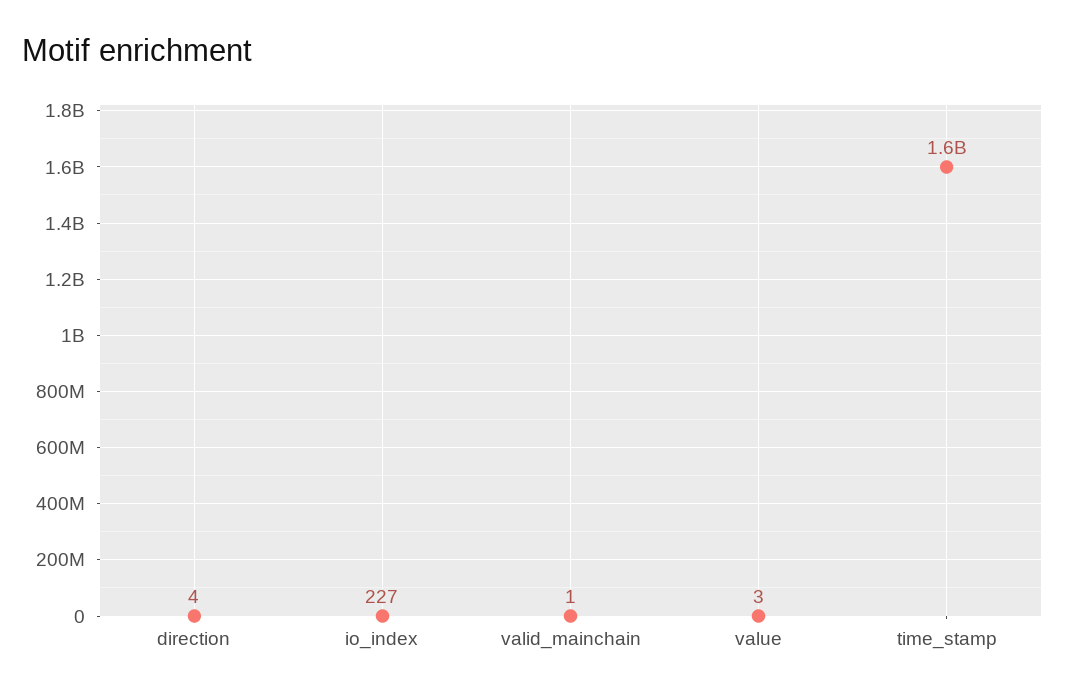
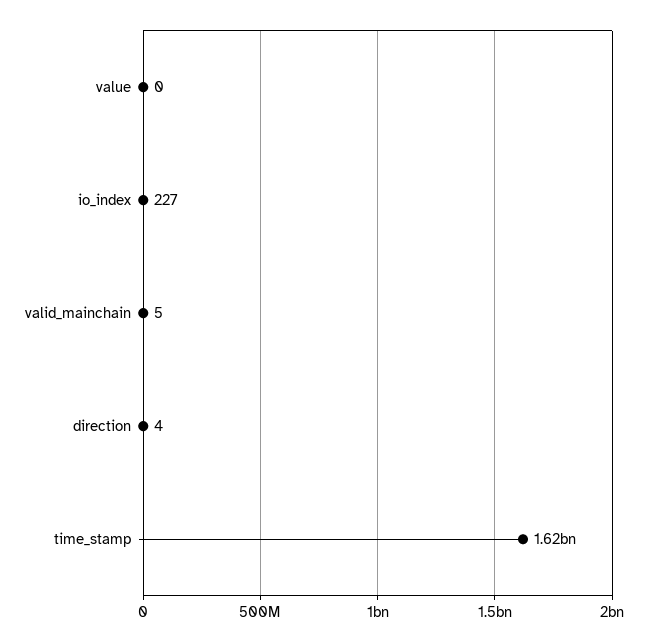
valid_mainchain: 1 -> 5
value: 3 -> 0

